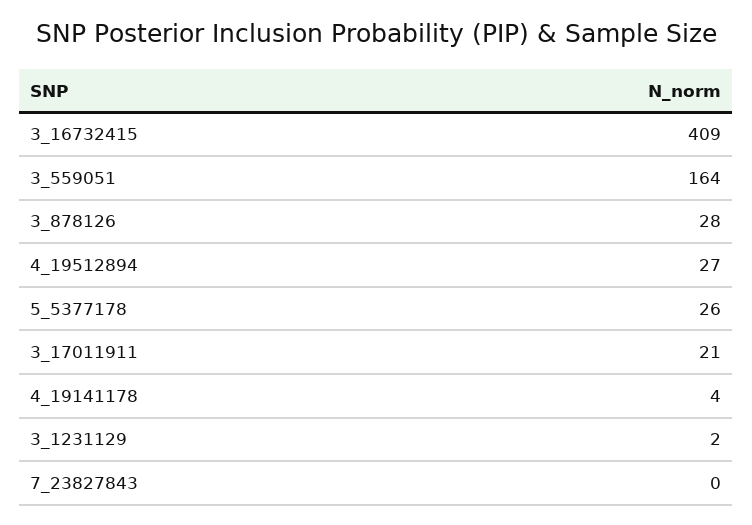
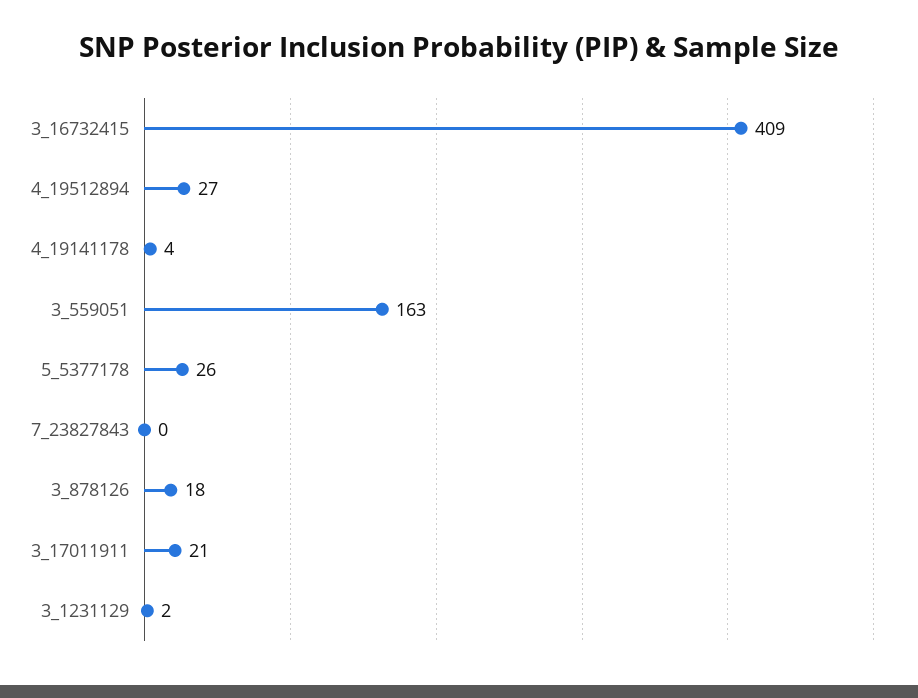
3_559051: 164 -> 163
3_878126: 28 -> 18

